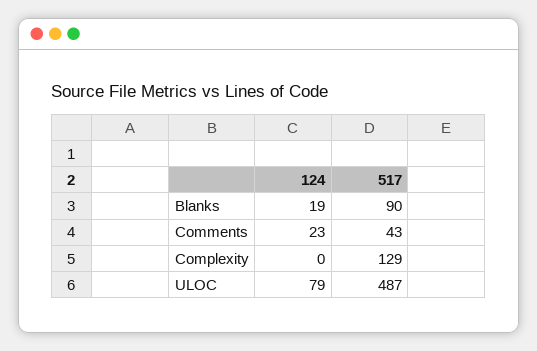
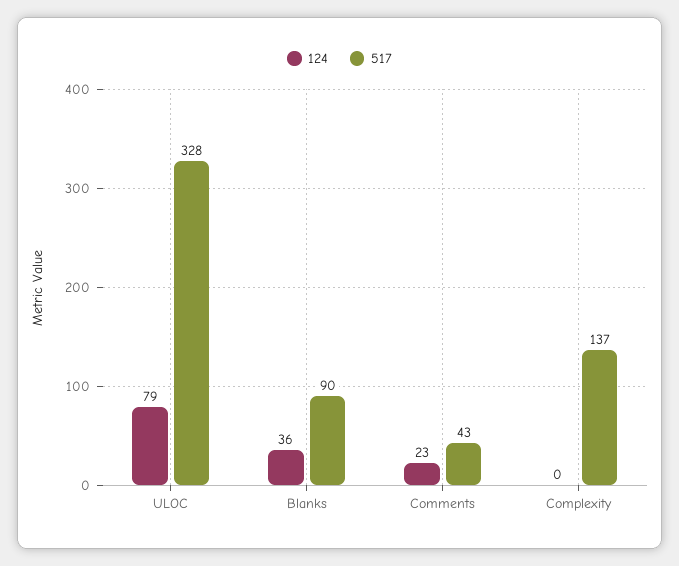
124, Blanks: 19 -> 36
517, Complexity: 129 -> 137
517, ULOC: 487 -> 328

